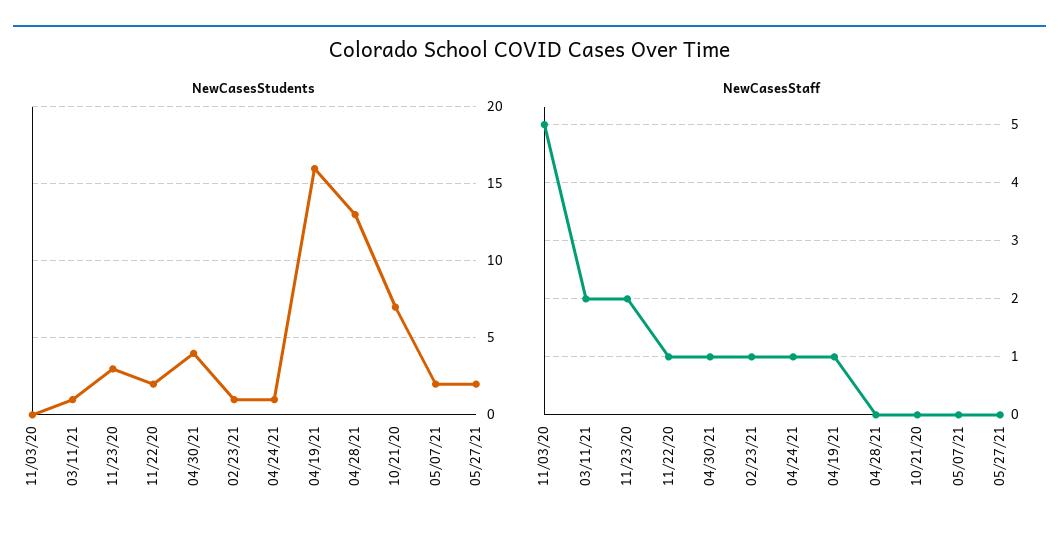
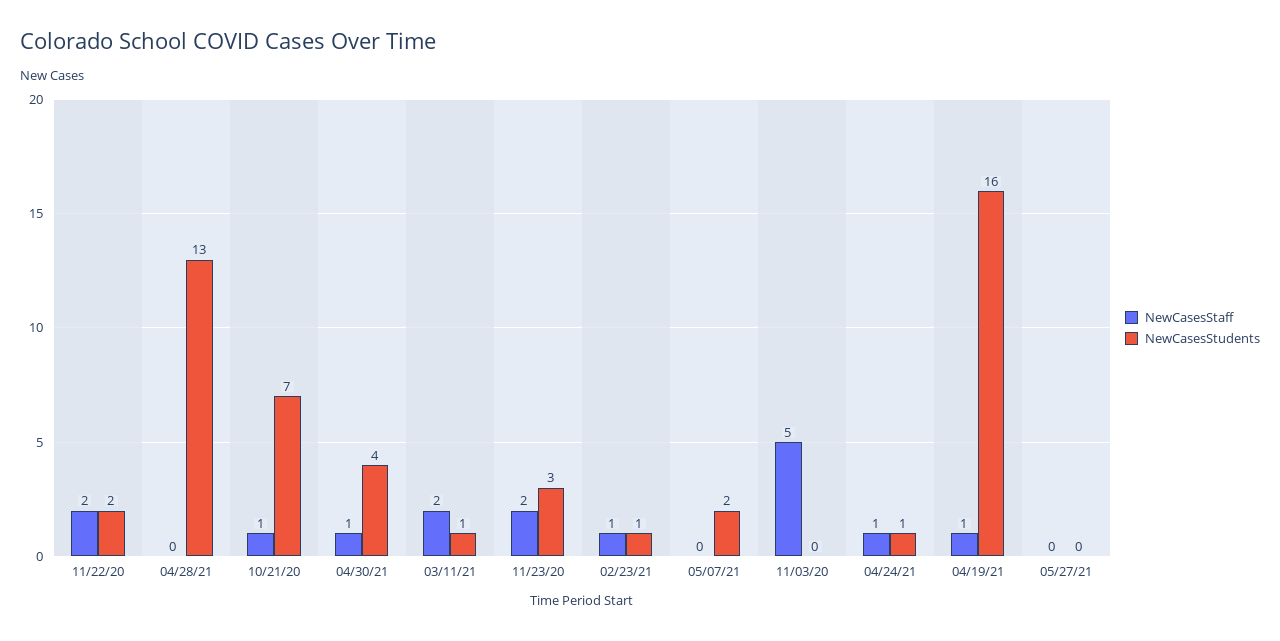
NewCasesStudents, 05/27/21: 2 -> 0
NewCasesStaff, 11/22/20: 1 -> 2
NewCasesStaff, 10/21/20: 0 -> 1

